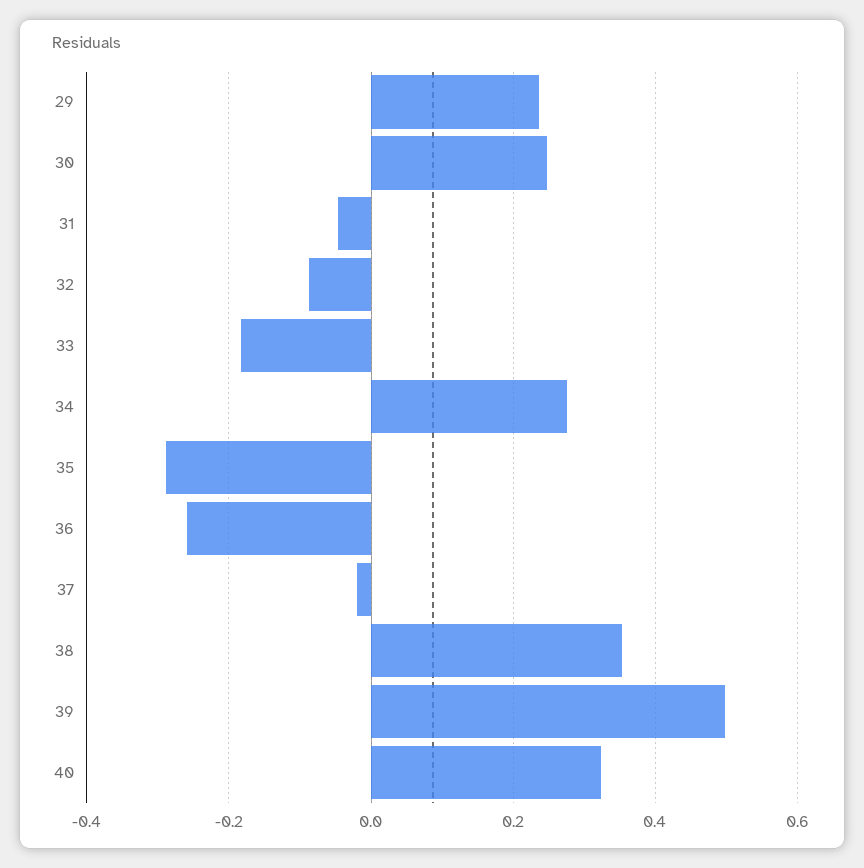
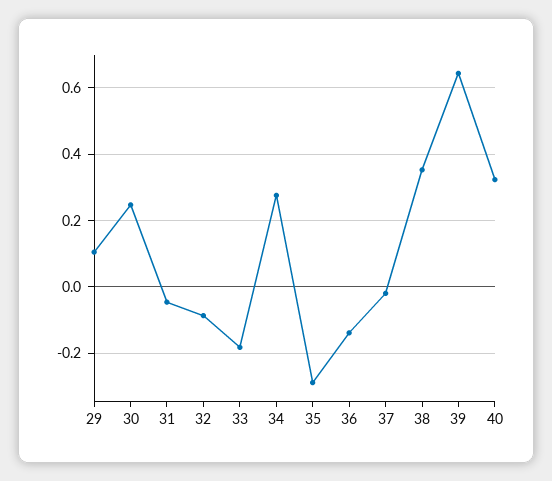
29: 0.24 -> 0.1
36: -0.26 -> -0.14
39: 0.5 -> 0.64

